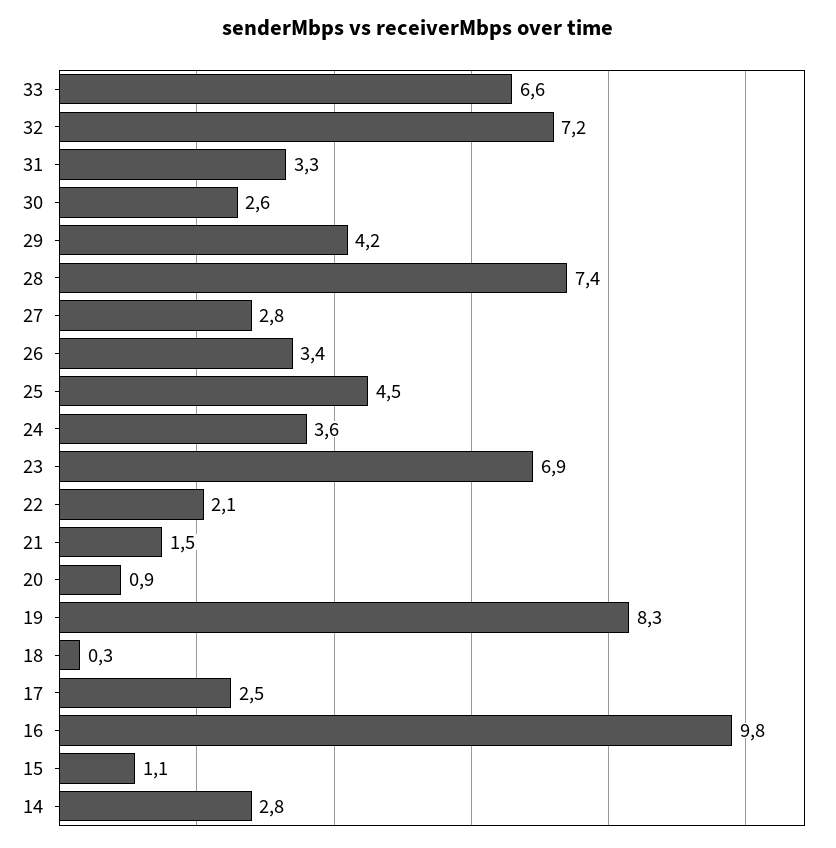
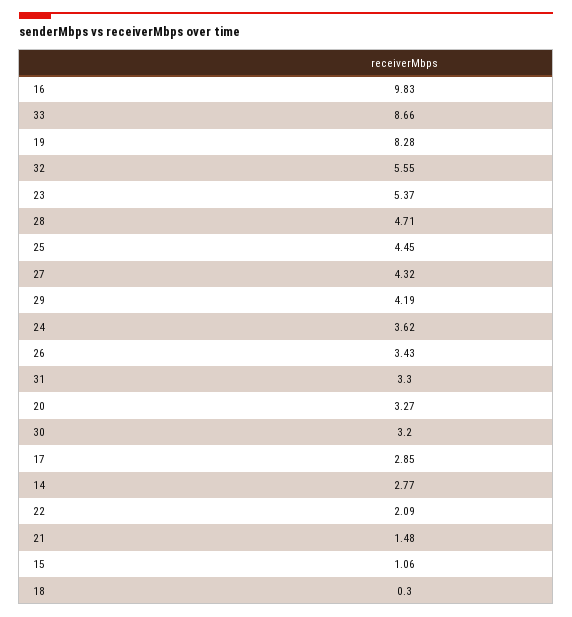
33: 6.6 -> 8.66
32: 7.2 -> 5.55
30: 2.6 -> 3.2
28: 7.4 -> 4.71
27: 2.8 -> 4.32
23: 6.9 -> 5.37
20: 0.9 -> 3.27
17: 2.5 -> 2.85

